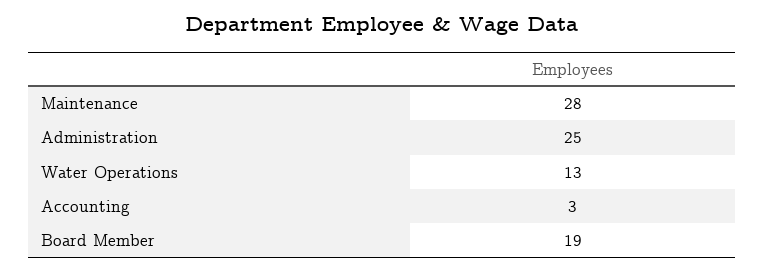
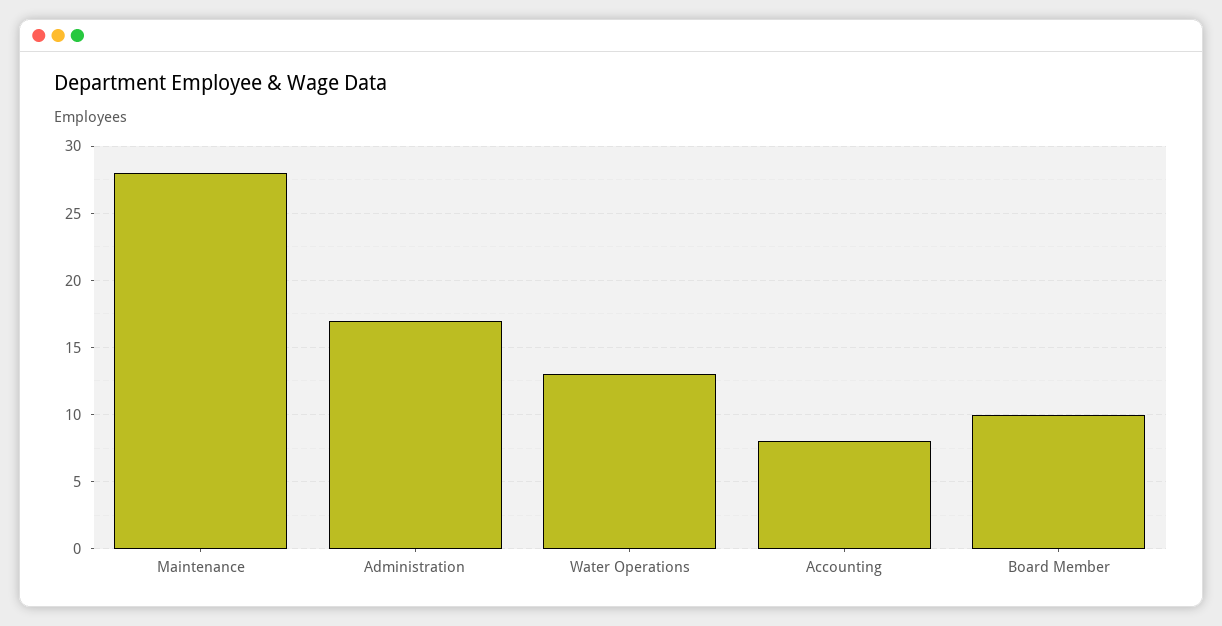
Administration: 25 -> 17
Accounting: 3 -> 8
Board Member: 19 -> 10

